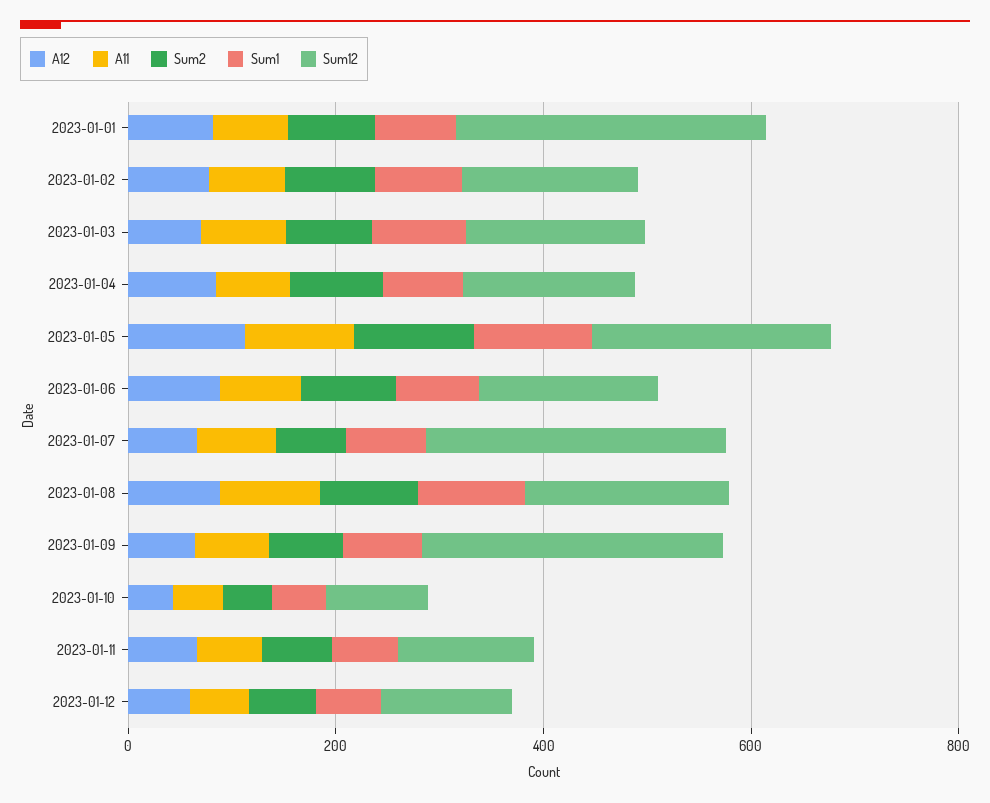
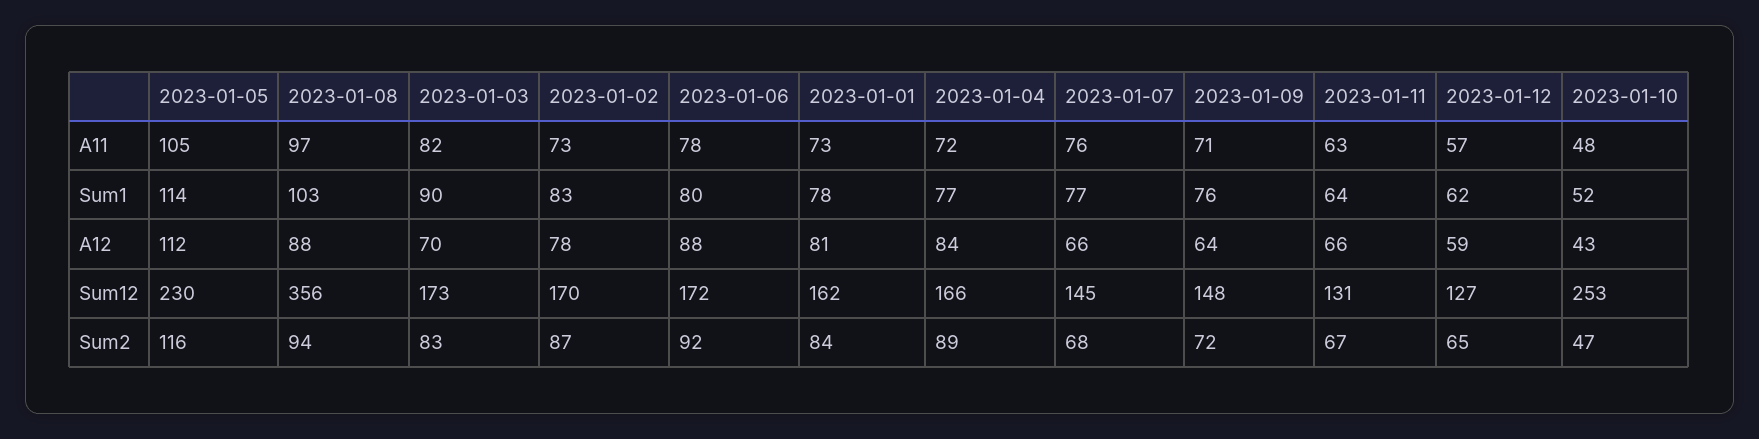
Sum12, 2023-01-01: 300 -> 162
Sum12, 2023-01-07: 300 -> 145
Sum12, 2023-01-08: 200 -> 356
Sum12, 2023-01-09: 300 -> 148
Sum12, 2023-01-10: 100 -> 253

